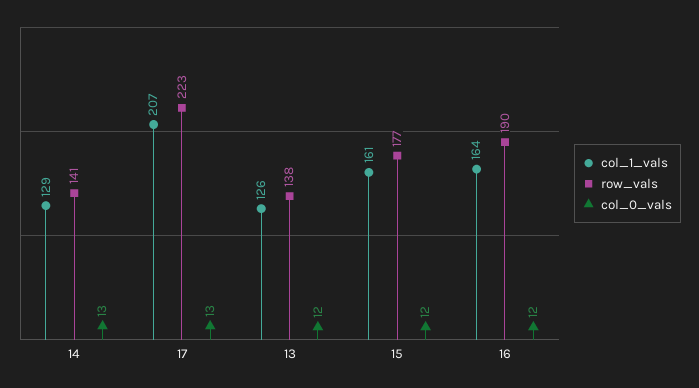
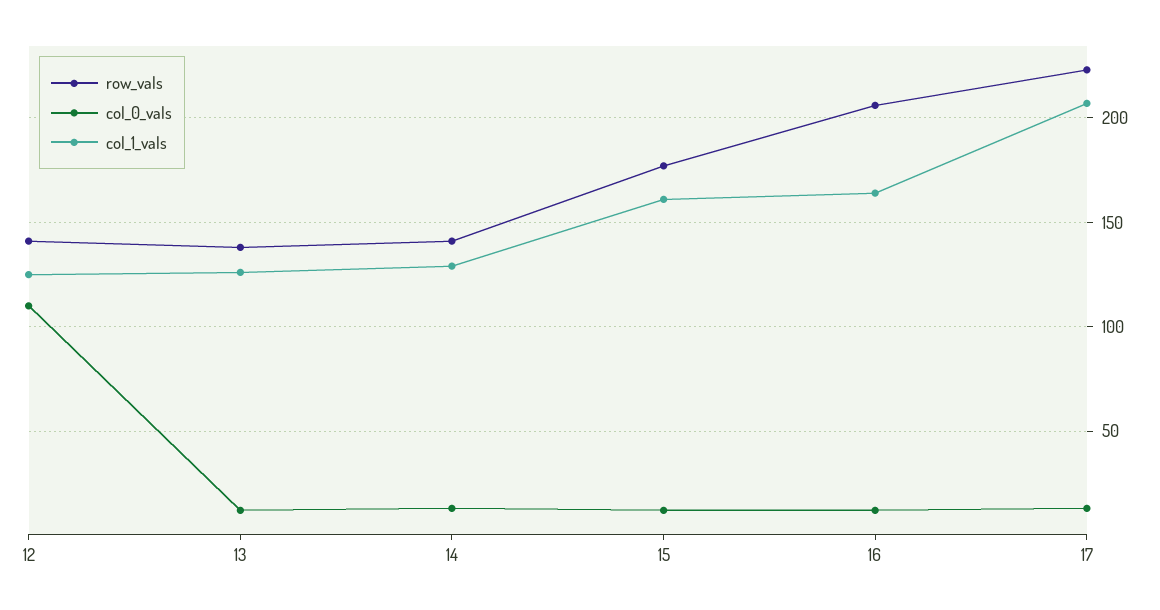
row_vals, 16: 190 -> 205
row_vals, 12: none -> 140
col_0_vals, 12: none -> 110
col_1_vals, 12: none -> 125

